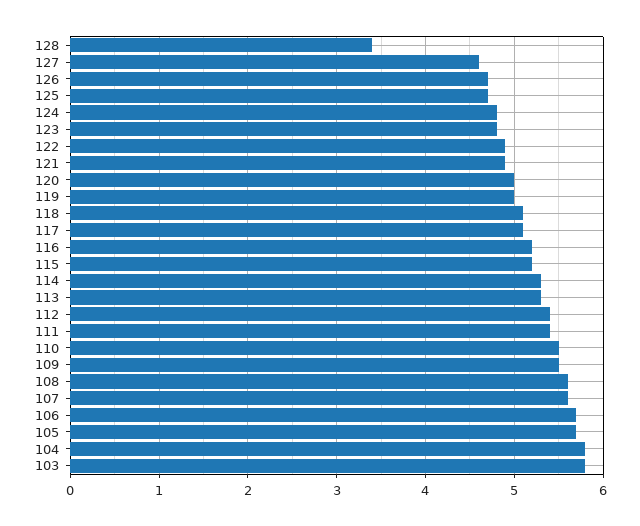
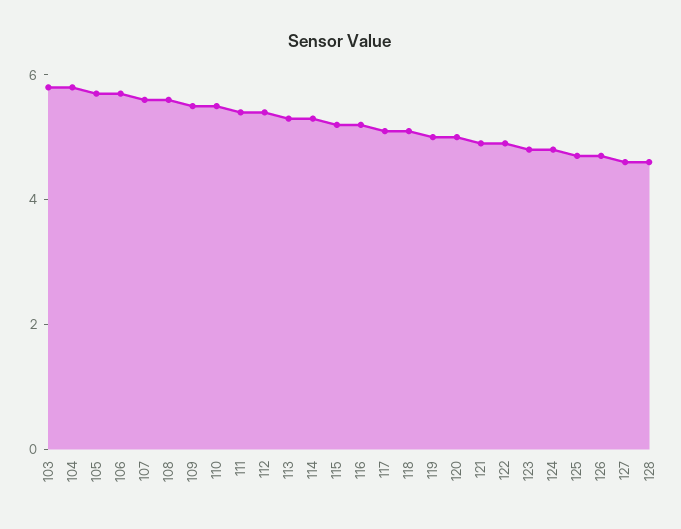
128: 3.4 -> 4.5

